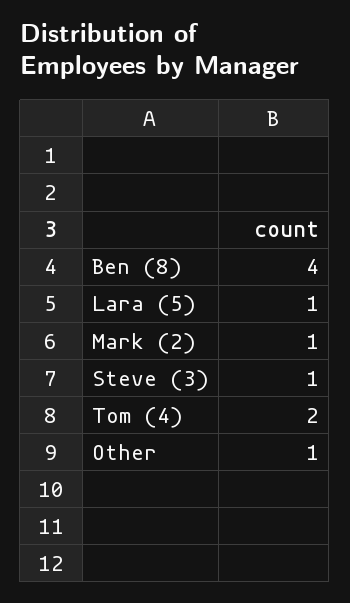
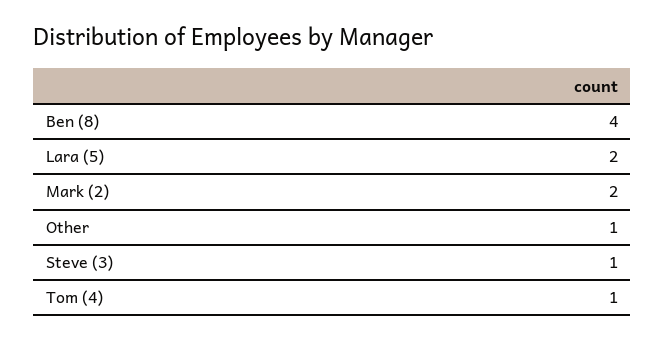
Lara (5): 1 -> 2
Mark (2): 1 -> 2
Tom (4): 2 -> 1

